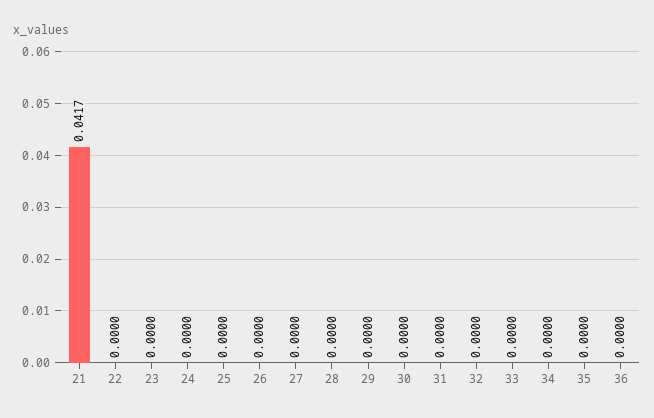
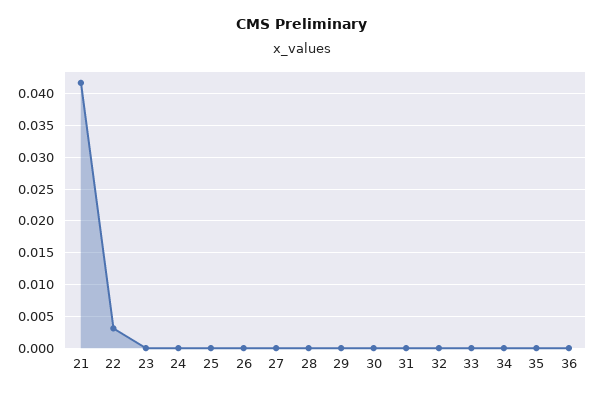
22: 0 -> 0.003

